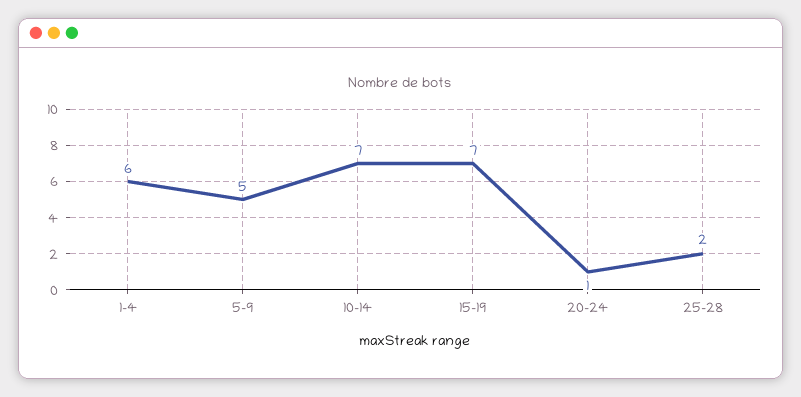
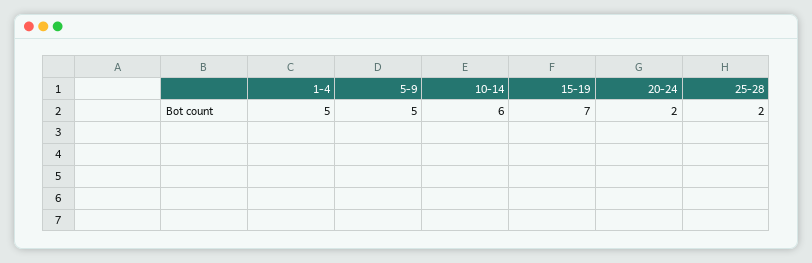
1-4: 6 -> 5
10-14: 7 -> 6
20-24: 1 -> 2

